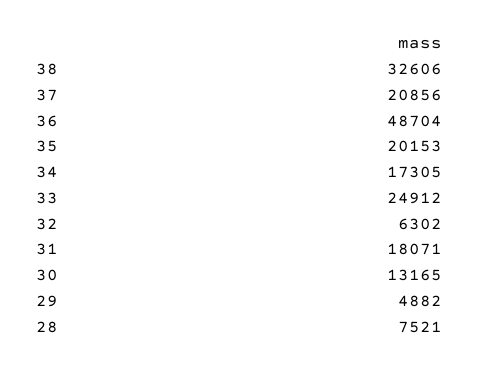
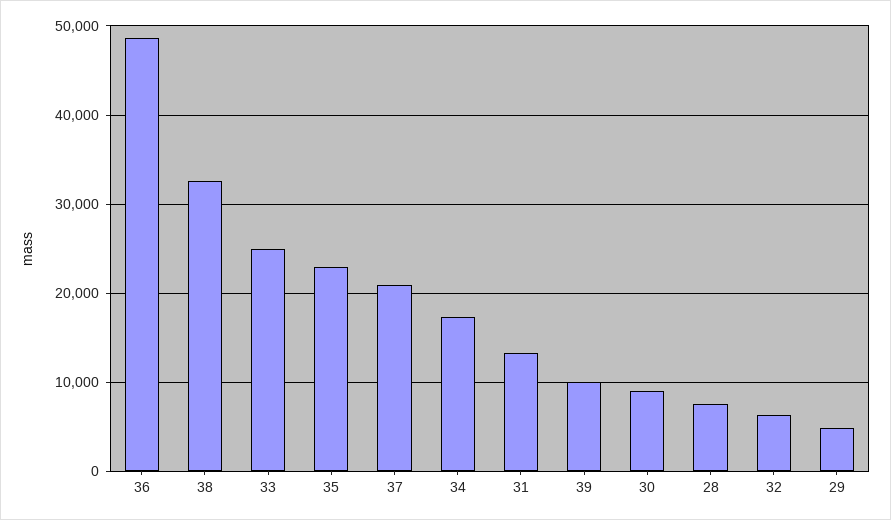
35: 20153 -> 23000
31: 18071 -> 13000
30: 13165 -> 9000
39: none -> 10000

